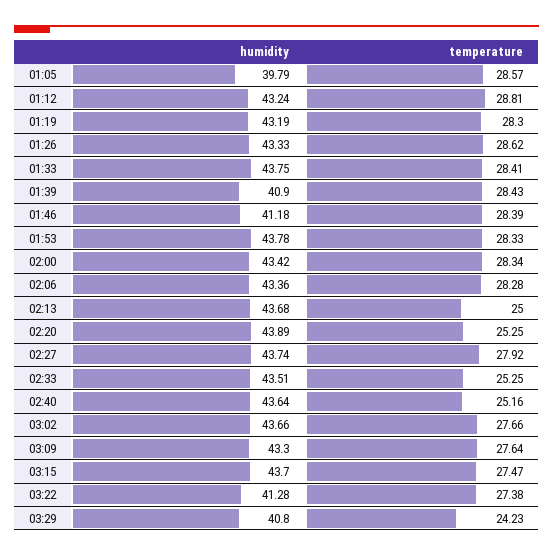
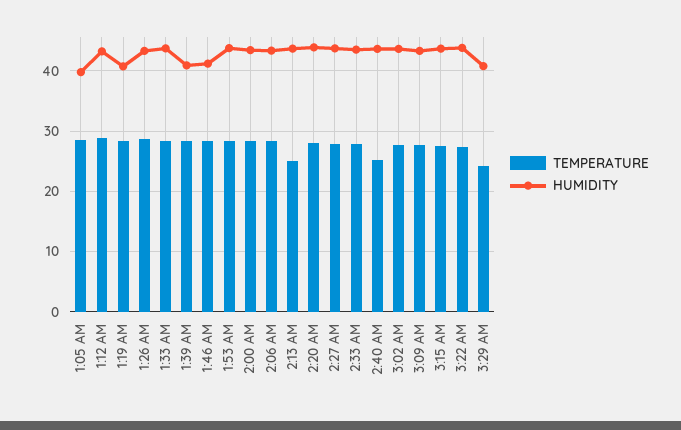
humidity, 01:19: 43.19 -> 41
temperature, 02:20: 25.25 -> 28
temperature, 02:33: 25.25 -> 28
humidity, 03:22: 41.28 -> 44

